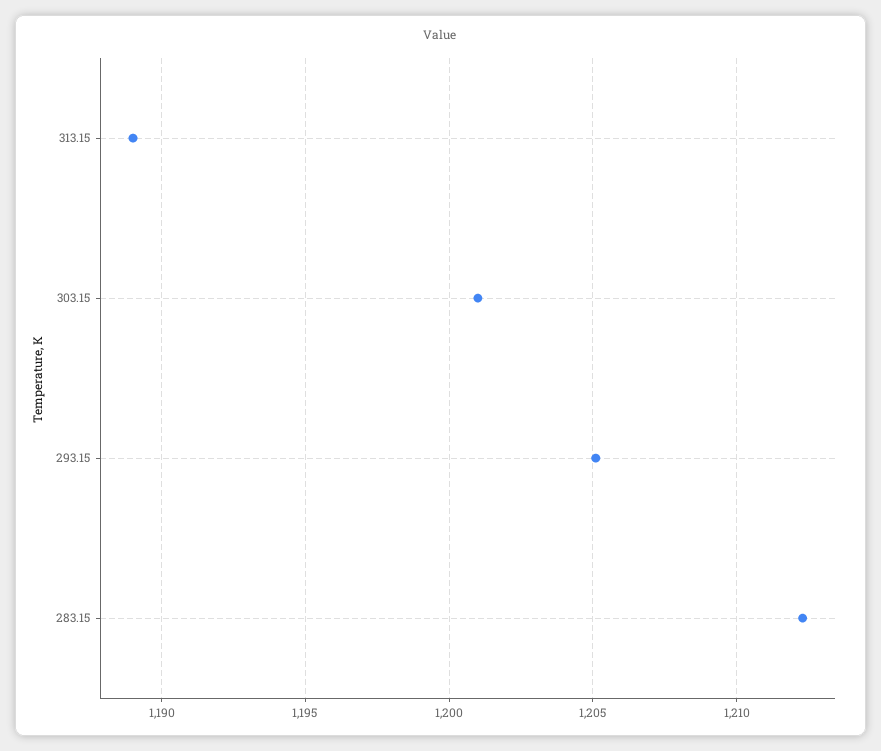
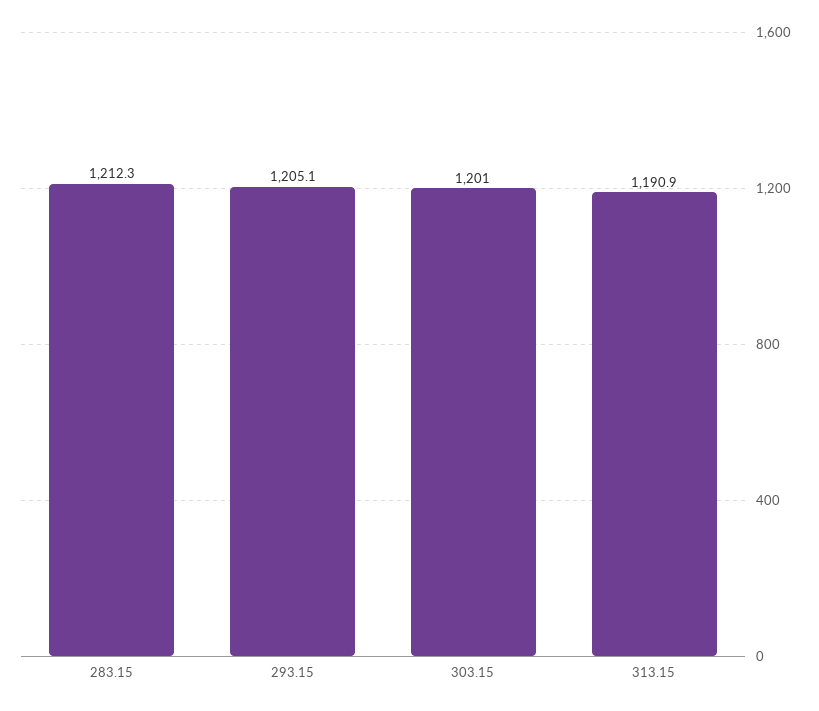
313.15: 1189 -> 1190.9

